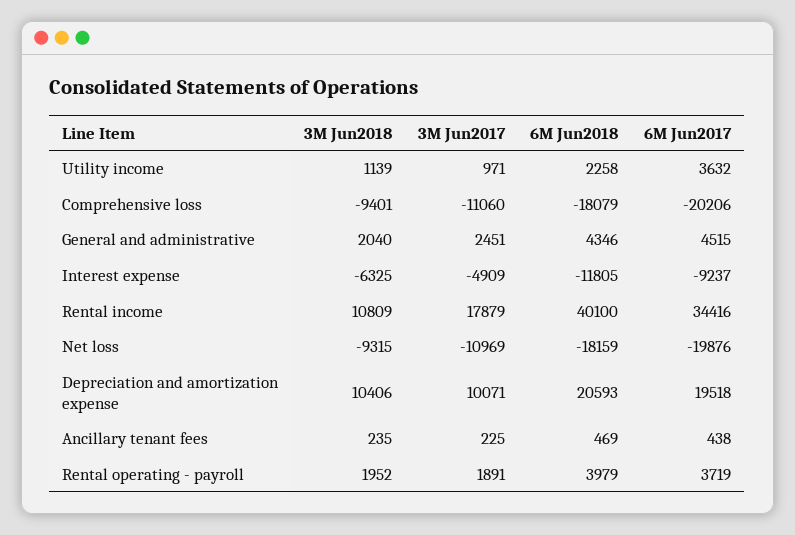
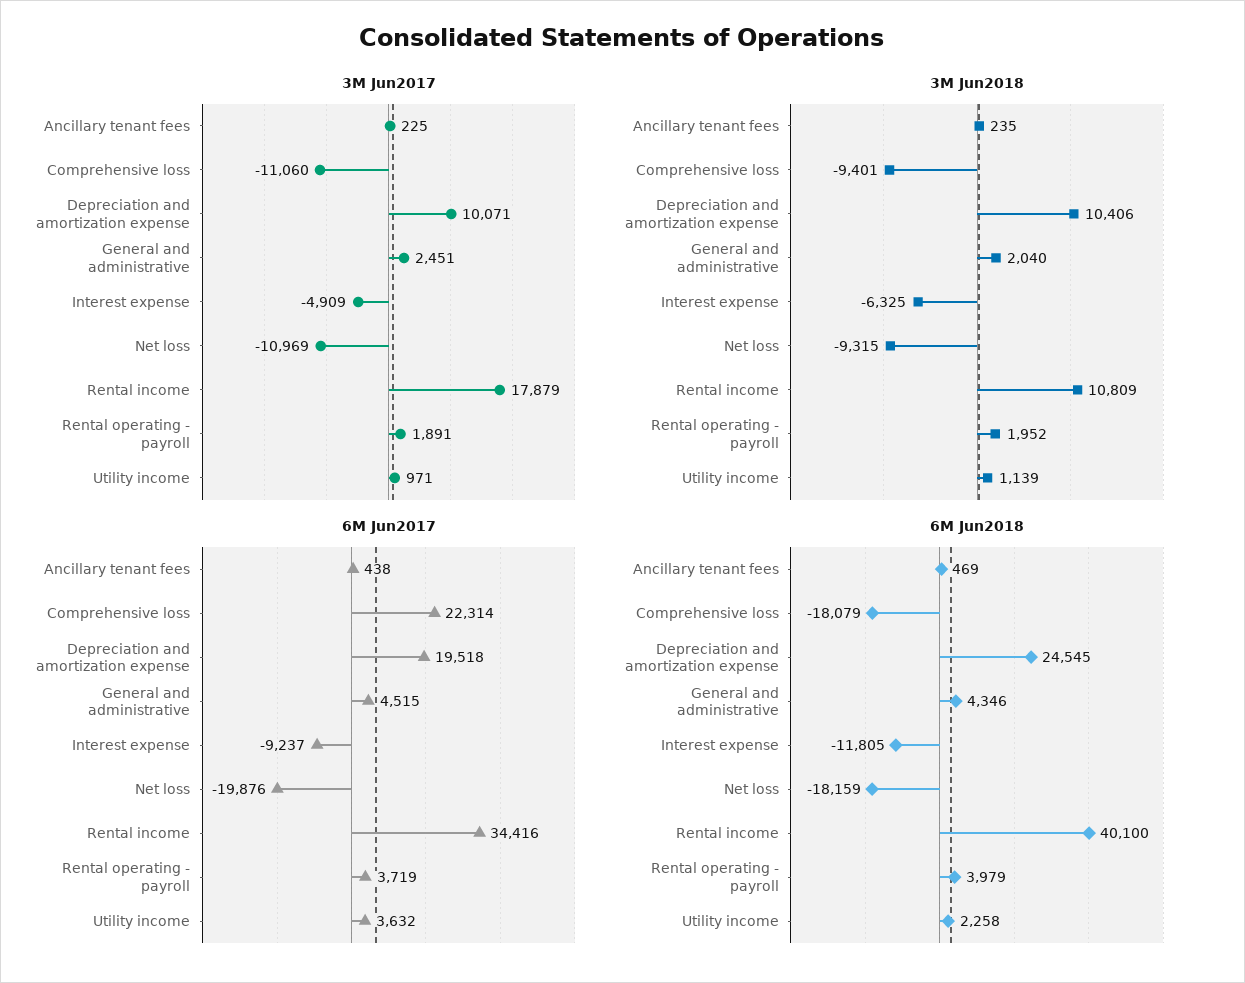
6M Jun2017, Comprehensive loss: -20206 -> 22314
6M Jun2018, Depreciation and amortization expense: 20593 -> 24545

